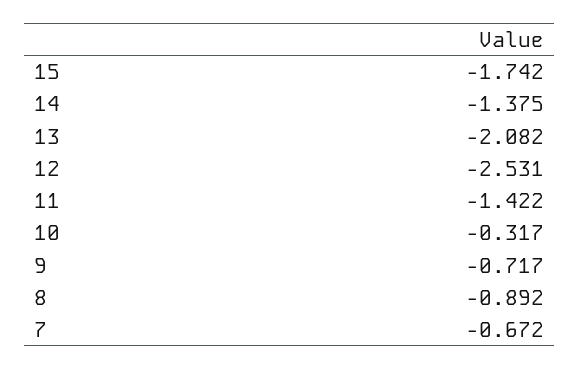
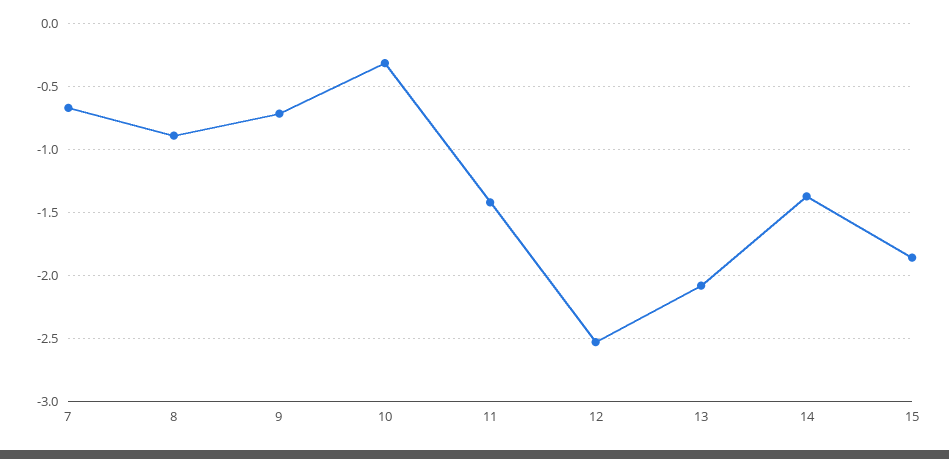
15: -1.742 -> -1.85

